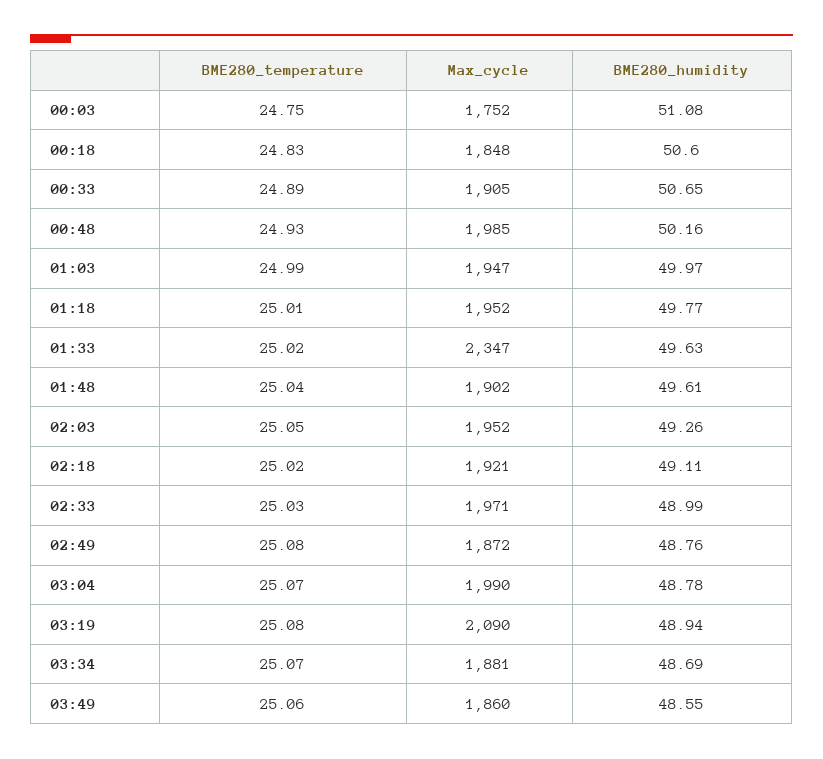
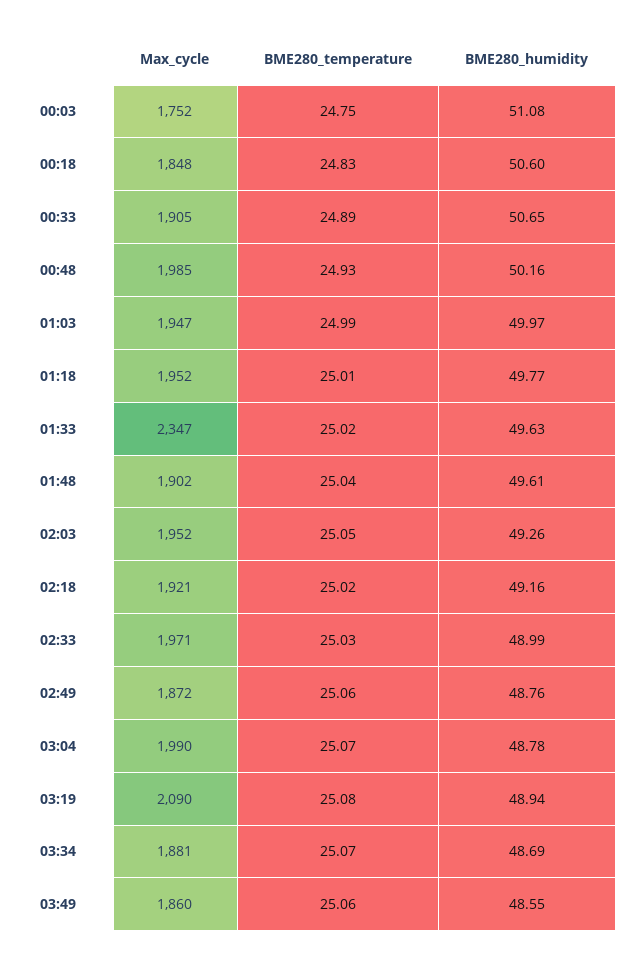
BME280_humidity, 02:18: 49.11 -> 49.16
BME280_temperature, 02:49: 25.08 -> 25.06

